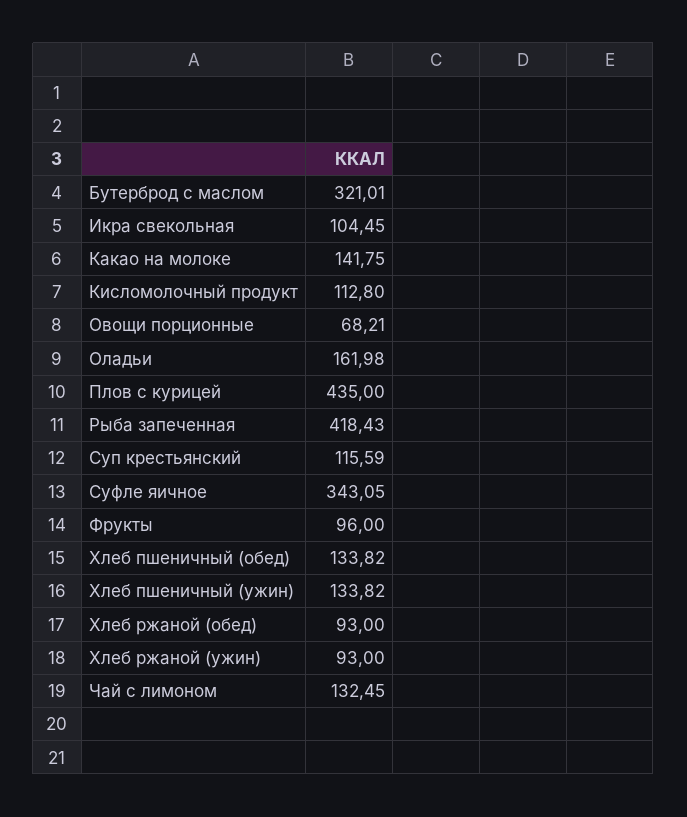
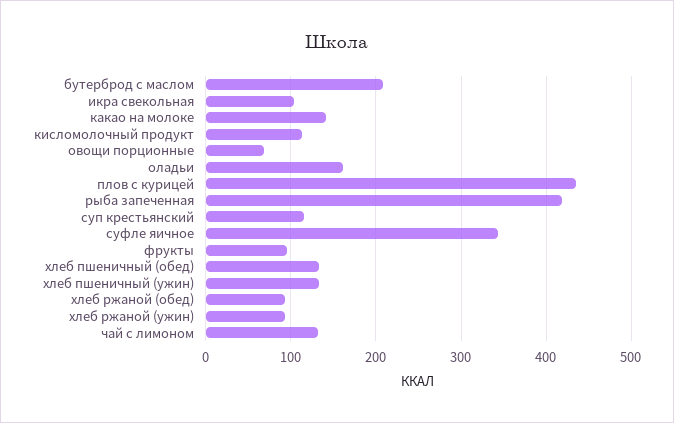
Бутерброд с маслом: 321.01 -> 210

